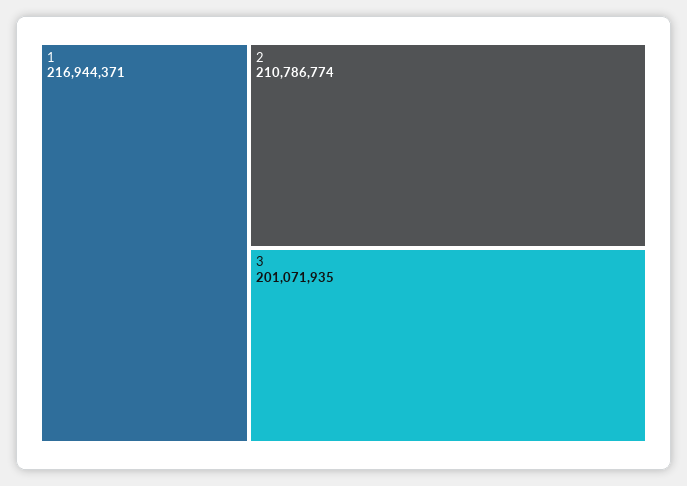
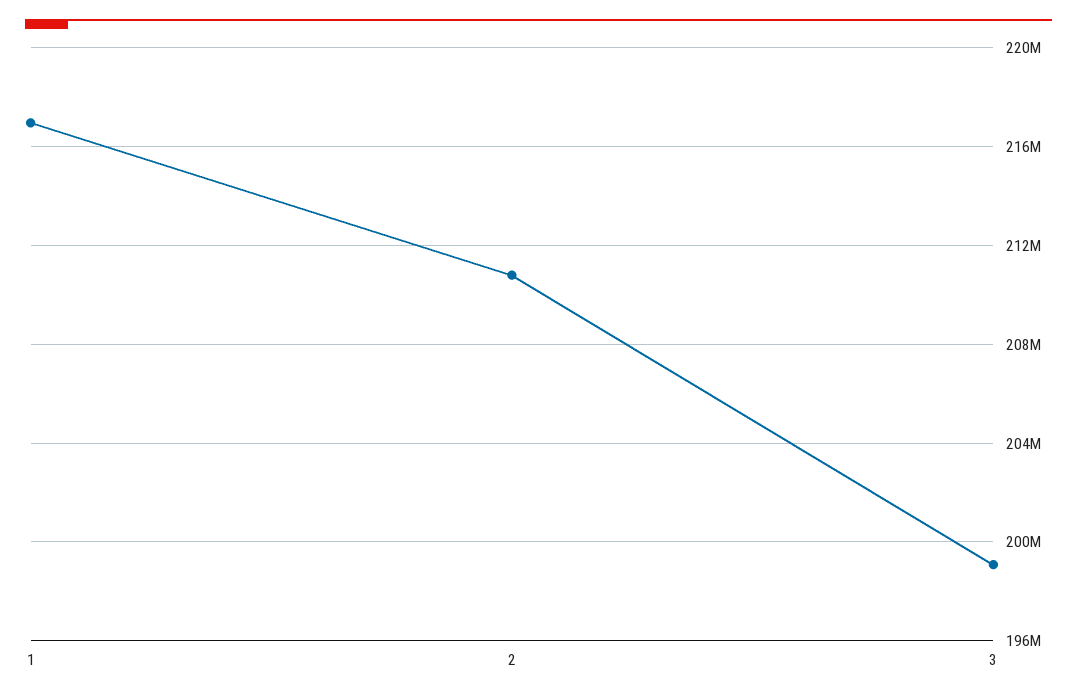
3: 201071935 -> 199000000

